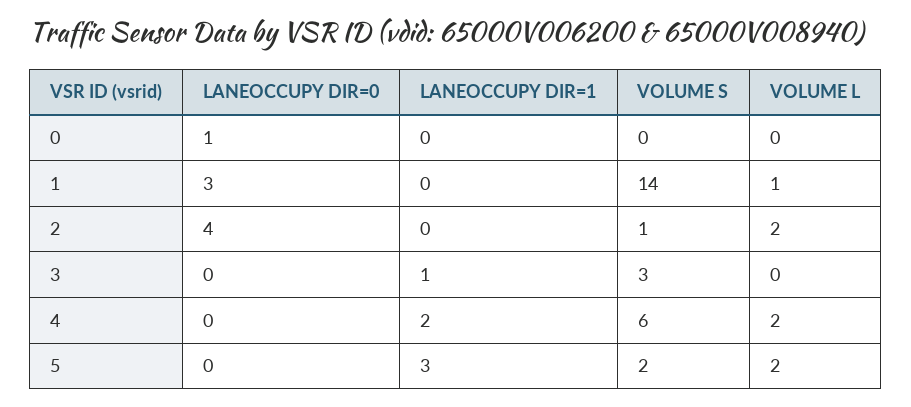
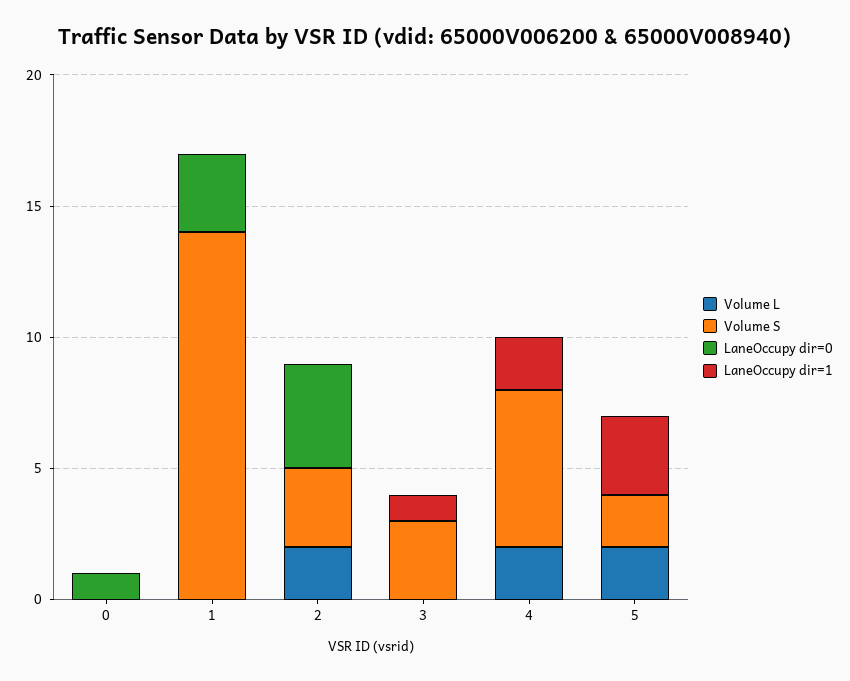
VOLUME L, 1: 1 -> 0
VOLUME S, 2: 1 -> 3

